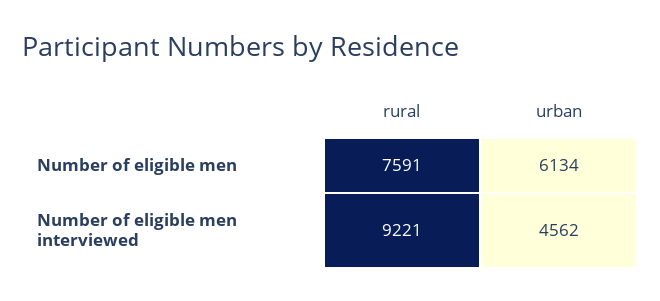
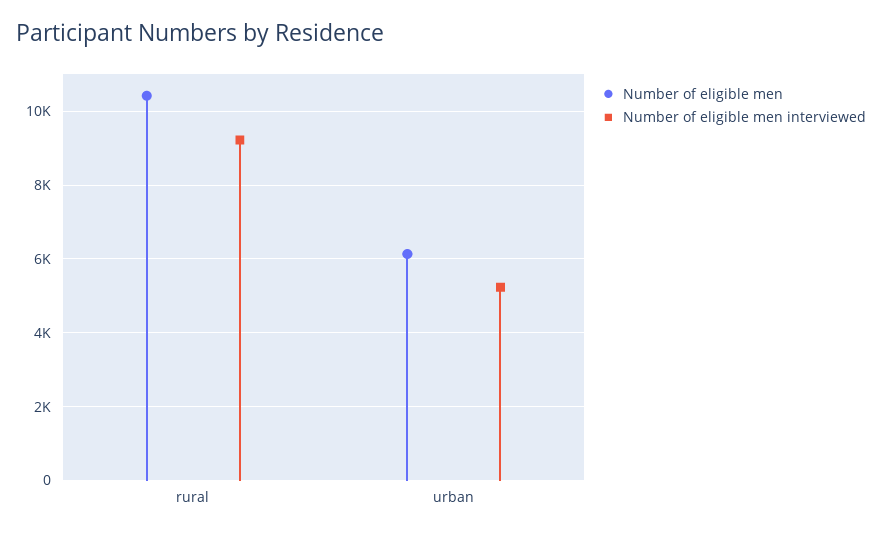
Number of eligible men, rural: 7591 -> 10400
Number of eligible men interviewed, urban: 4562 -> 5200

